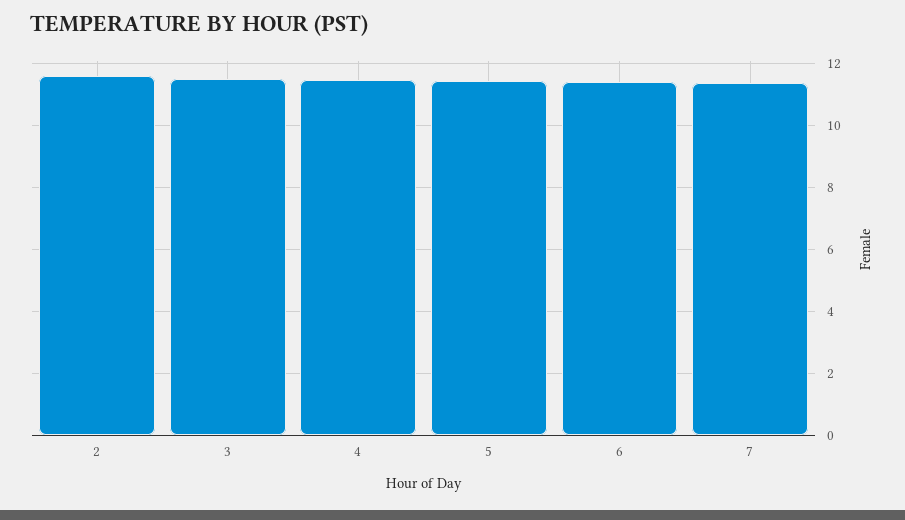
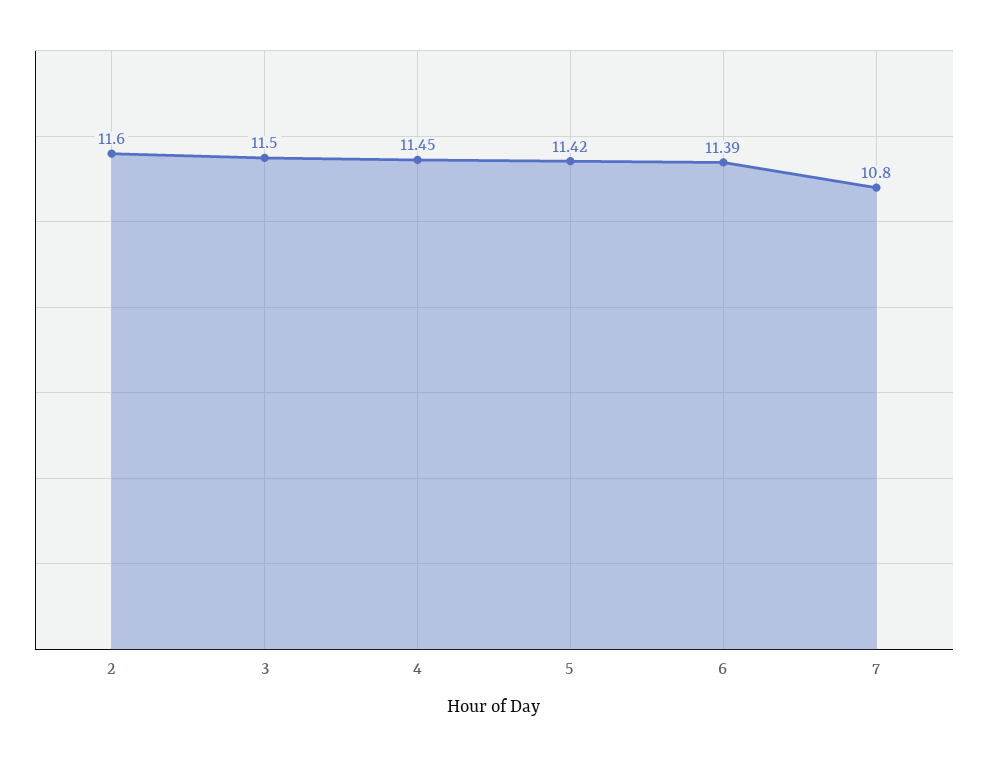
7: 11.4 -> 10.8

